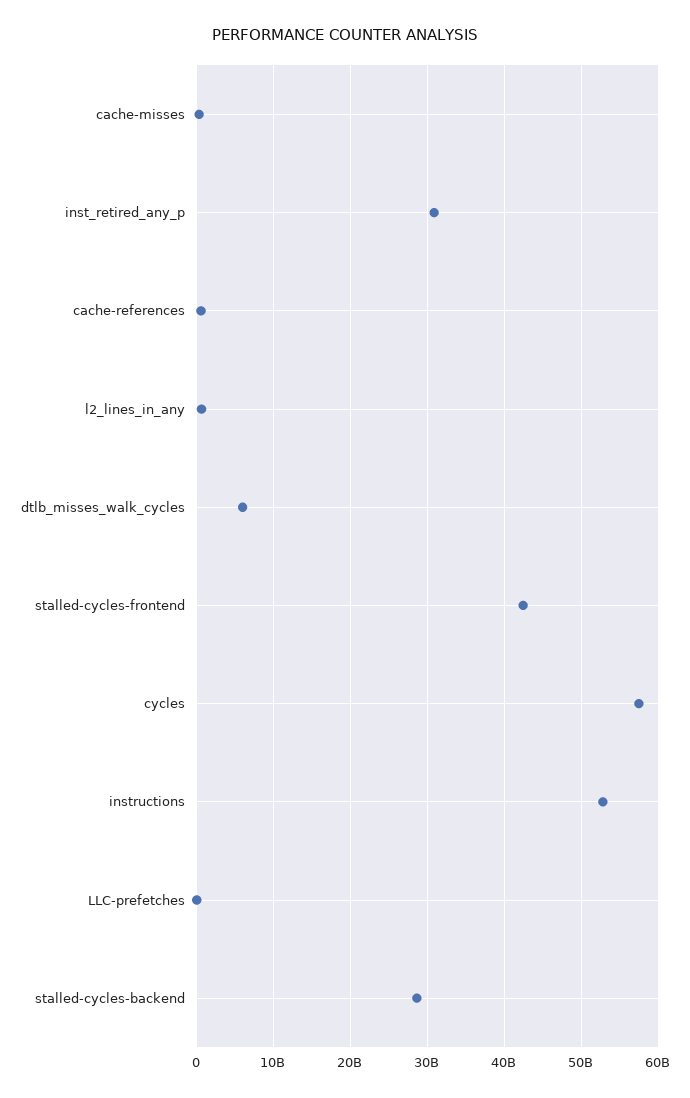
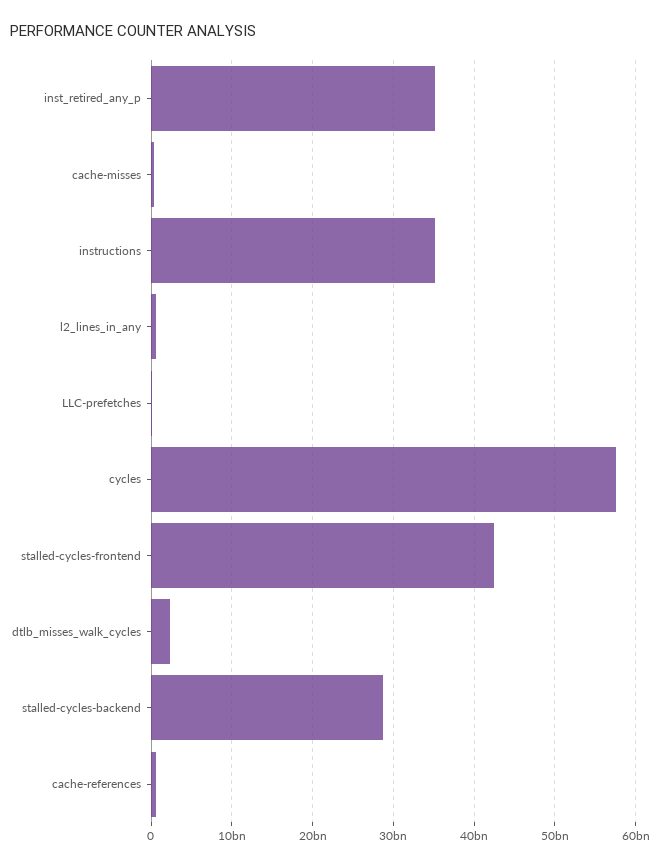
inst_retired_any_p: 31000000000 -> 35000000000
dtlb_misses_walk_cycles: 6000000000 -> 2000000000
instructions: 53000000000 -> 35000000000

